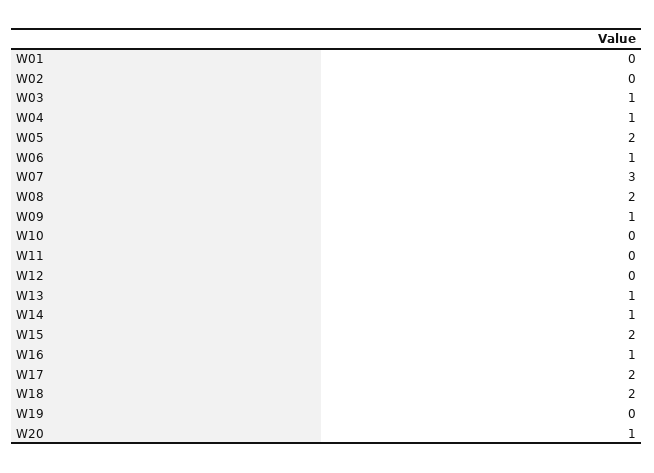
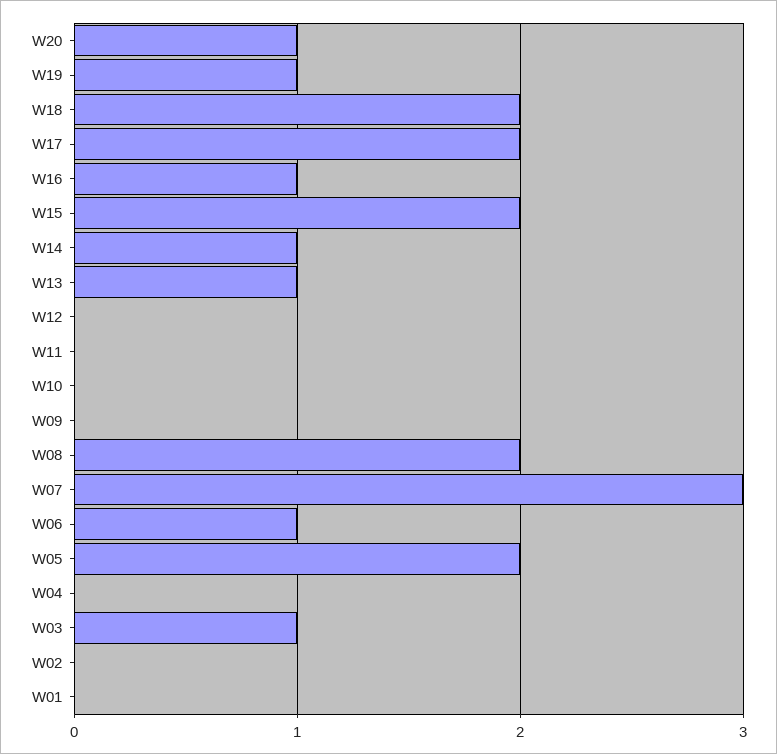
W04: 1 -> 0
W09: 1 -> 0
W19: 0 -> 1

